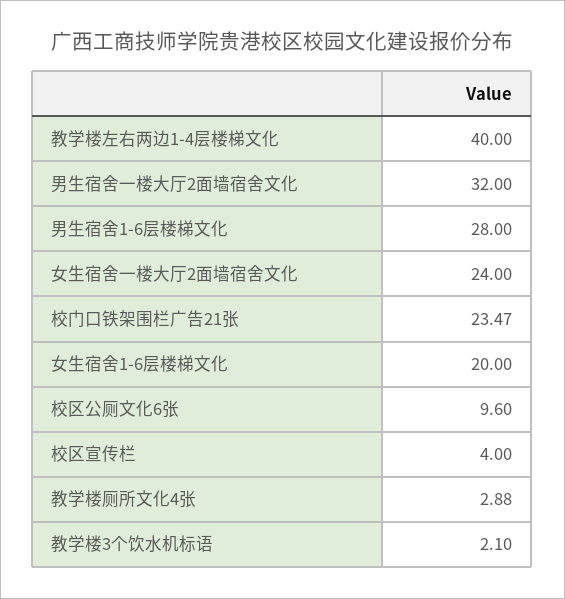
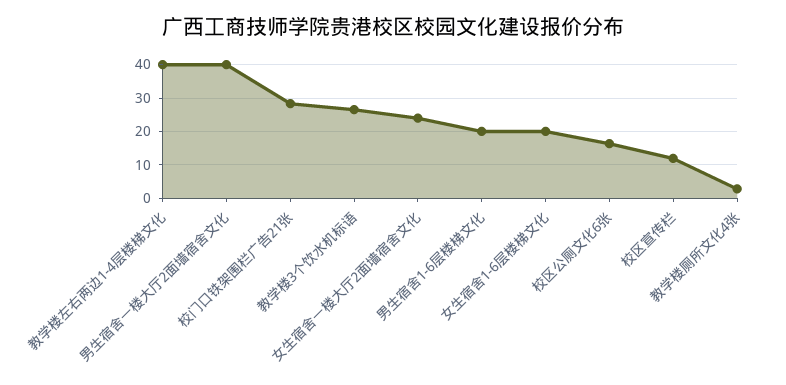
男生宿舍一楼大厅2面墙宿舍文化: 32 -> 40
男生宿舍1-6层楼梯文化: 28 -> 20
校门口铁架围栏广告21张: 23.47 -> 28
校区公厕文化6张: 9.6 -> 16
校区宣传栏: 4 -> 12
教学楼3个饮水机标语: 2.1 -> 26

